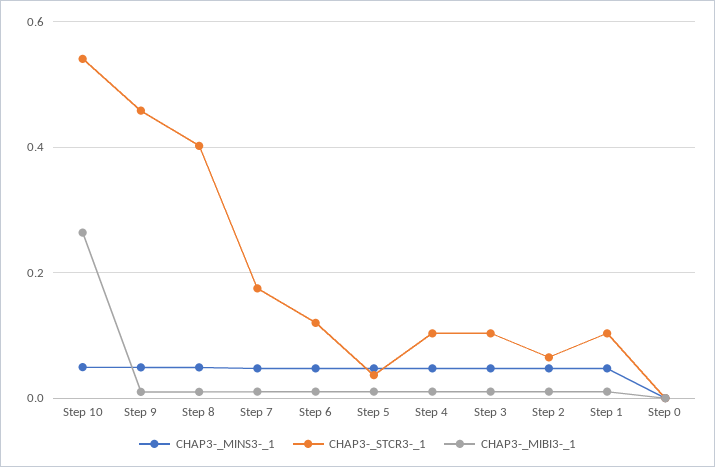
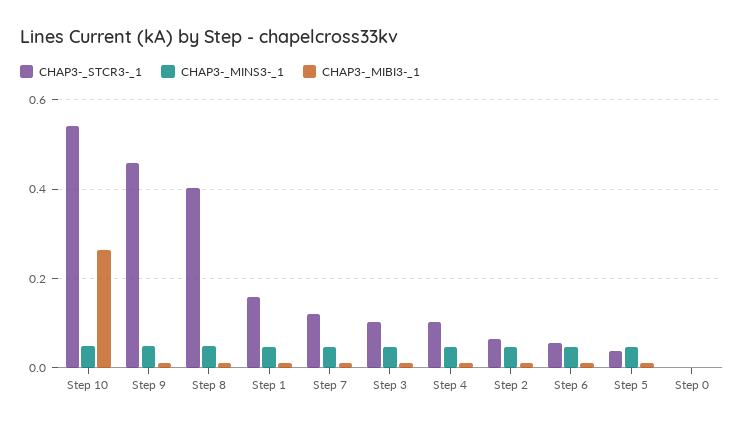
CHAP3-_STCR3-_1, Step 7: 0.18 -> 0.12
CHAP3-_STCR3-_1, Step 6: 0.12 -> 0.06
CHAP3-_STCR3-_1, Step 1: 0.1 -> 0.16

